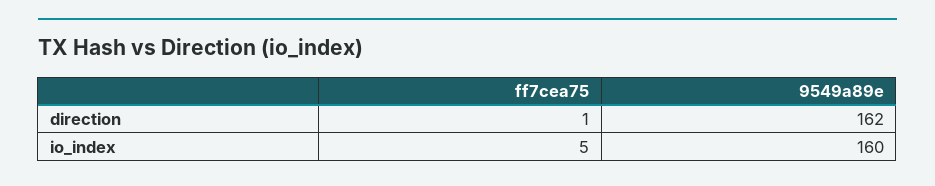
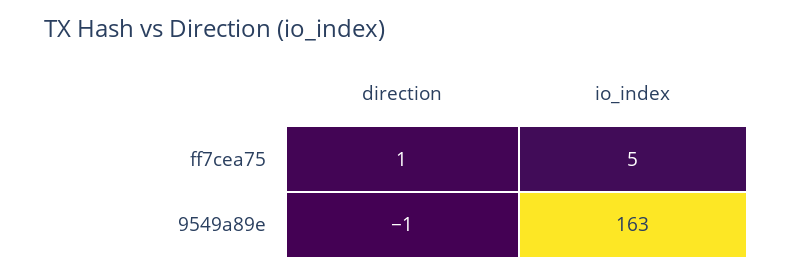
9549a89e, direction: 162 -> -1
9549a89e, io_index: 160 -> 163

